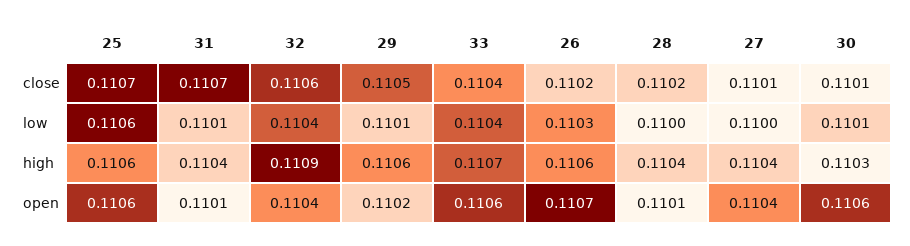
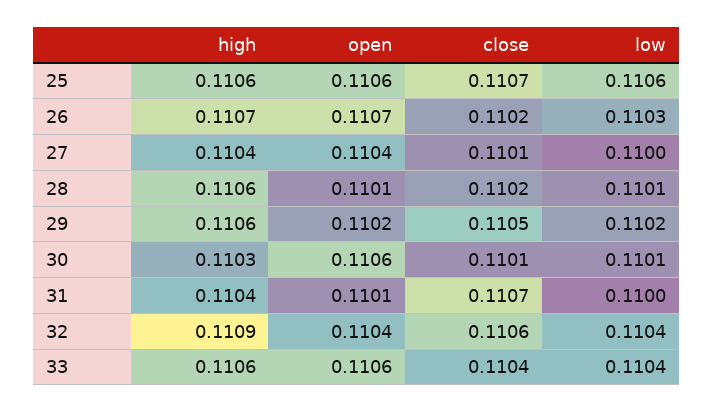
31, low: 0.1101 -> 0.11
29, low: 0.1101 -> 0.1102
28, low: 0.11 -> 0.1101
33, high: 0.1107 -> 0.1106
26, high: 0.1106 -> 0.1107
28, high: 0.1104 -> 0.1106

